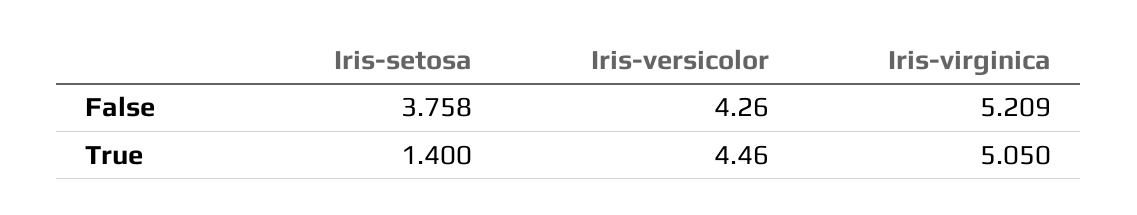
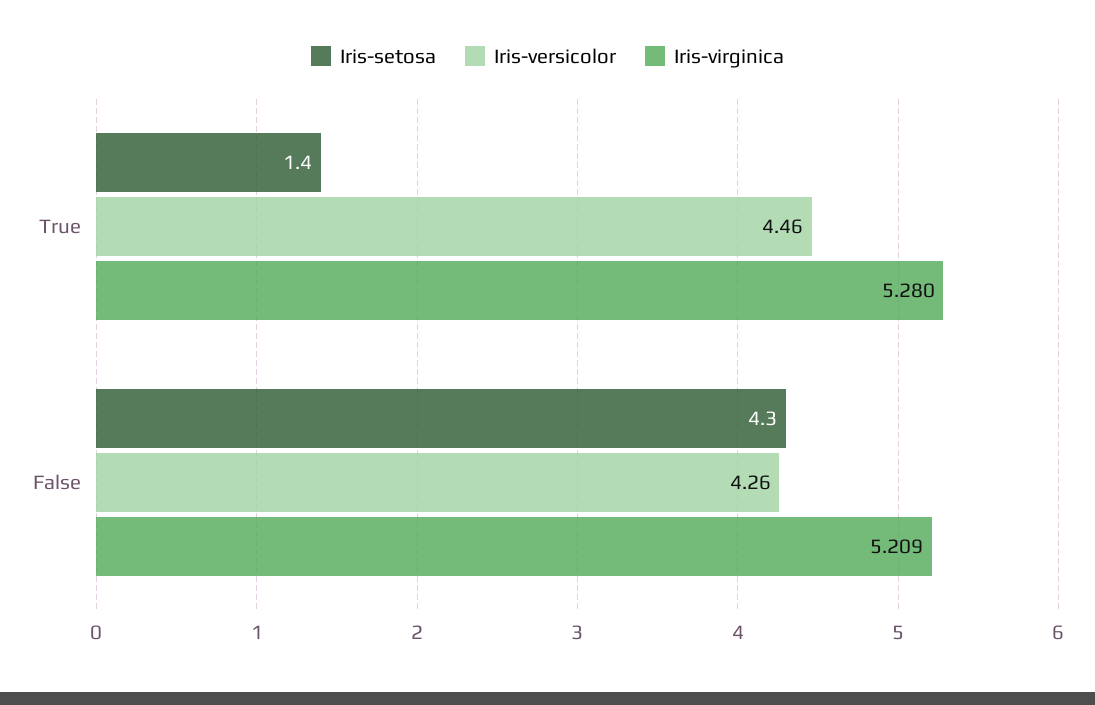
Iris-setosa, False: 3.758 -> 4.3
Iris-virginica, True: 5.05 -> 5.28

